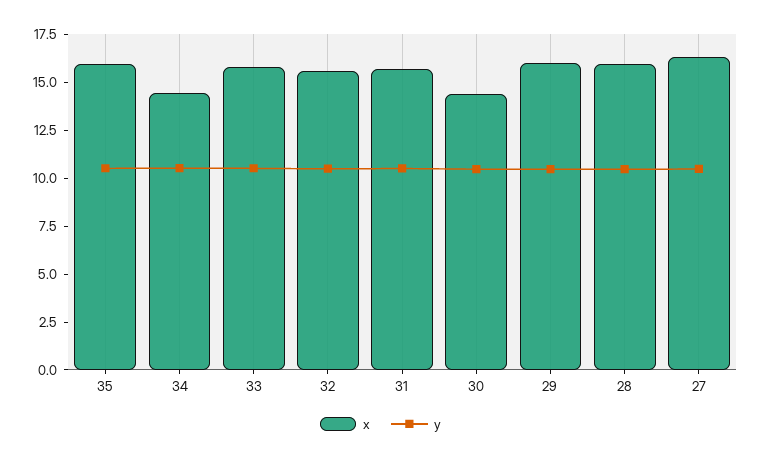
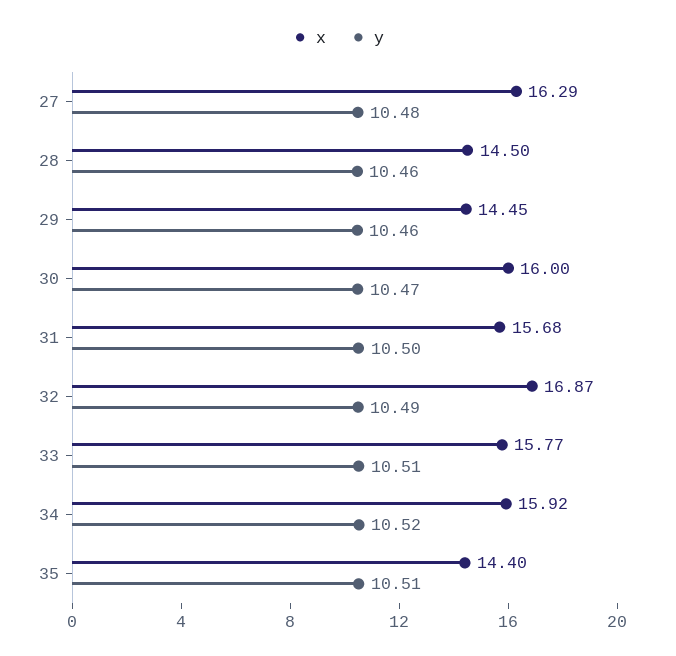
x, 35: 16 -> 14.4
x, 34: 14.5 -> 15.92
x, 32: 15.5 -> 16.87
x, 30: 14.5 -> 16
x, 29: 16 -> 14.45
x, 28: 16 -> 14.5

